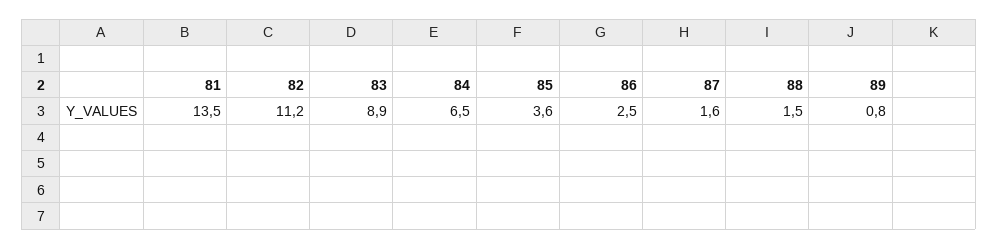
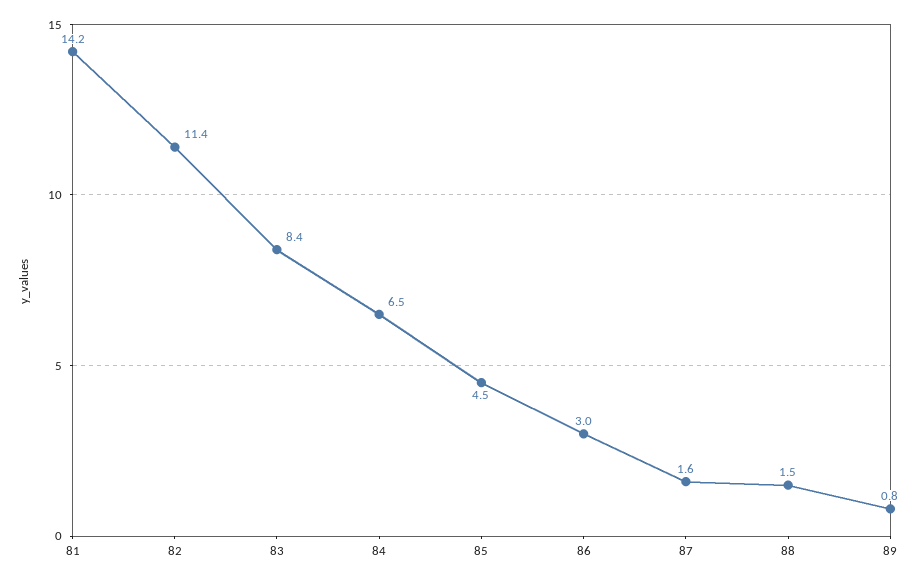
81: 13.5 -> 14.2
82: 11.2 -> 11.4
83: 8.9 -> 8.4
85: 3.6 -> 4.5
86: 2.5 -> 3

